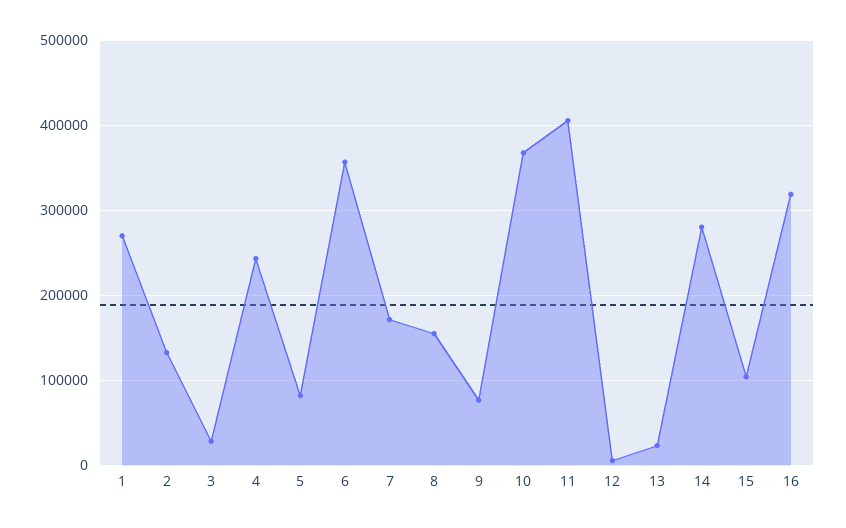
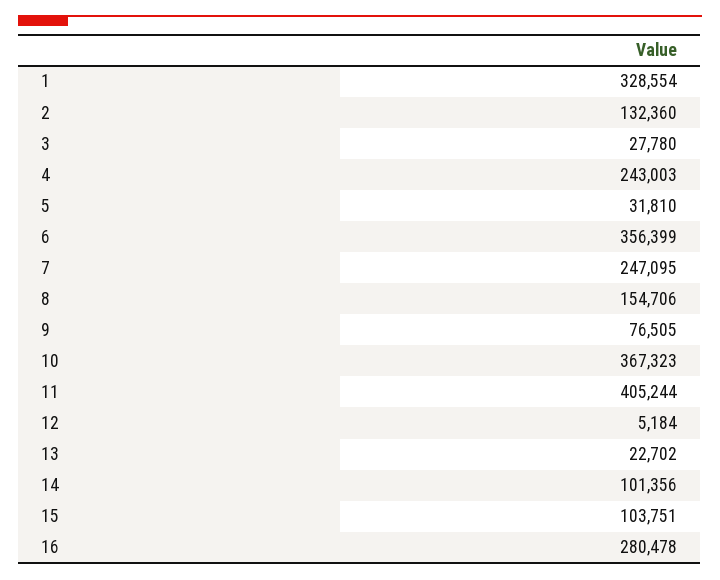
1: 270000 -> 328554
5: 80000 -> 31810
7: 170000 -> 247095
14: 280000 -> 101356
16: 320000 -> 280478

